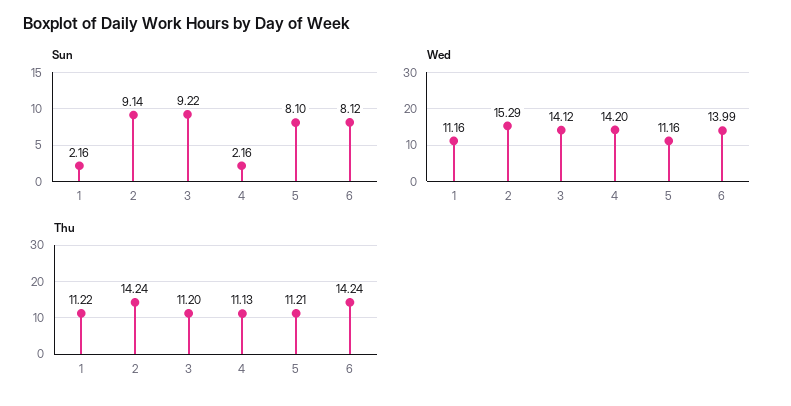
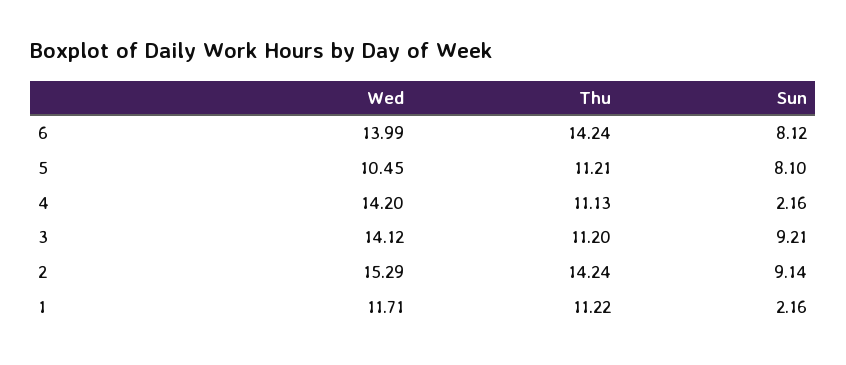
Sun, 3: 9.22 -> 9.21
Wed, 1: 11.16 -> 11.71
Wed, 5: 11.16 -> 10.45

